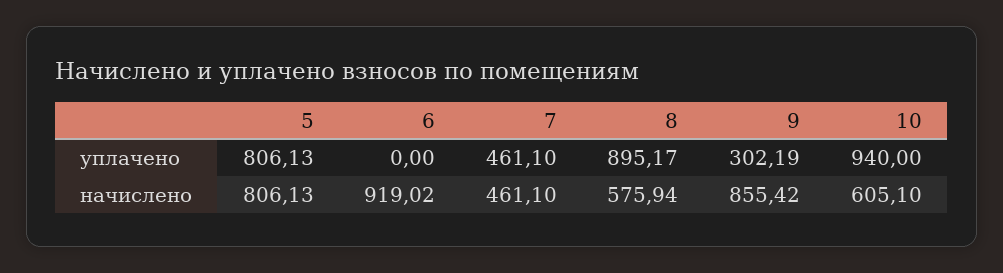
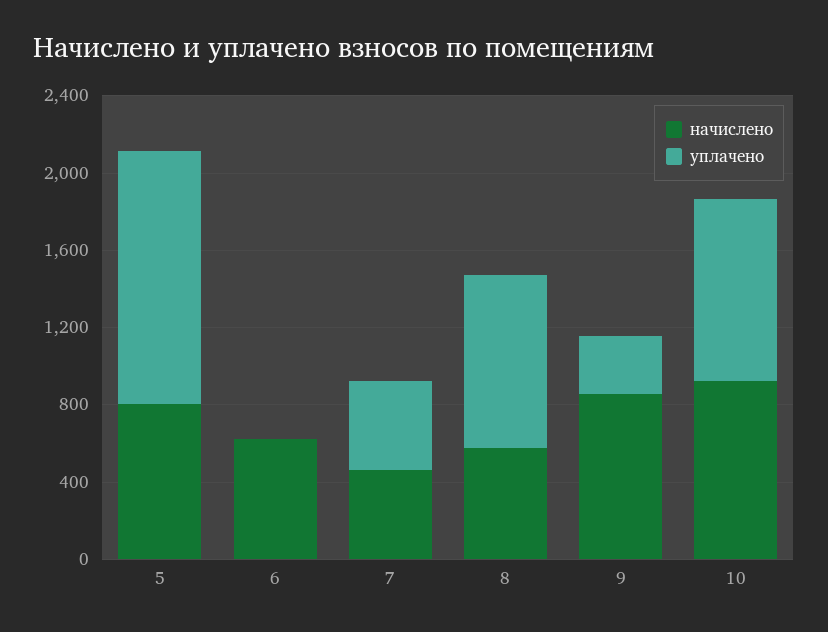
уплачено, 5: 806.13 -> 1300
начислено, 6: 919.02 -> 600
начислено, 10: 605.1 -> 900

